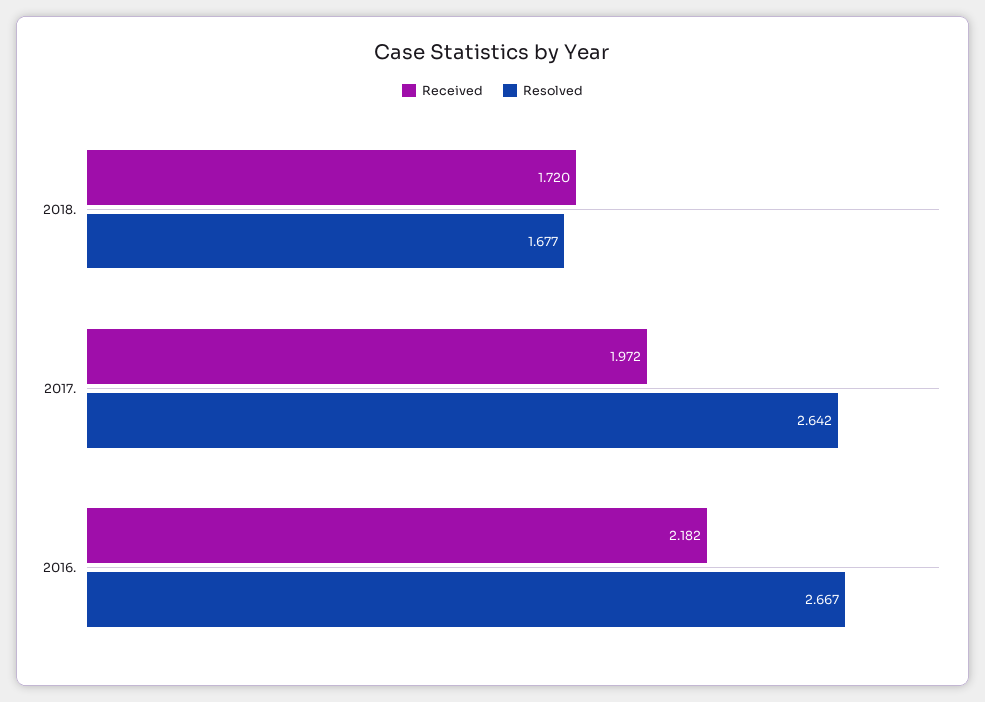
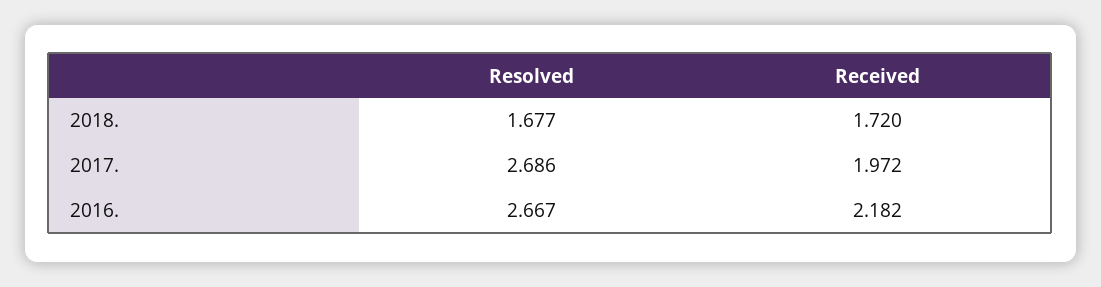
Resolved, 2017.: 2.642 -> 2.686

